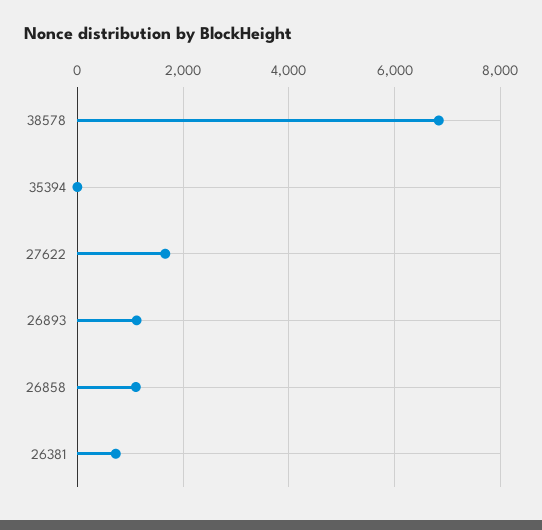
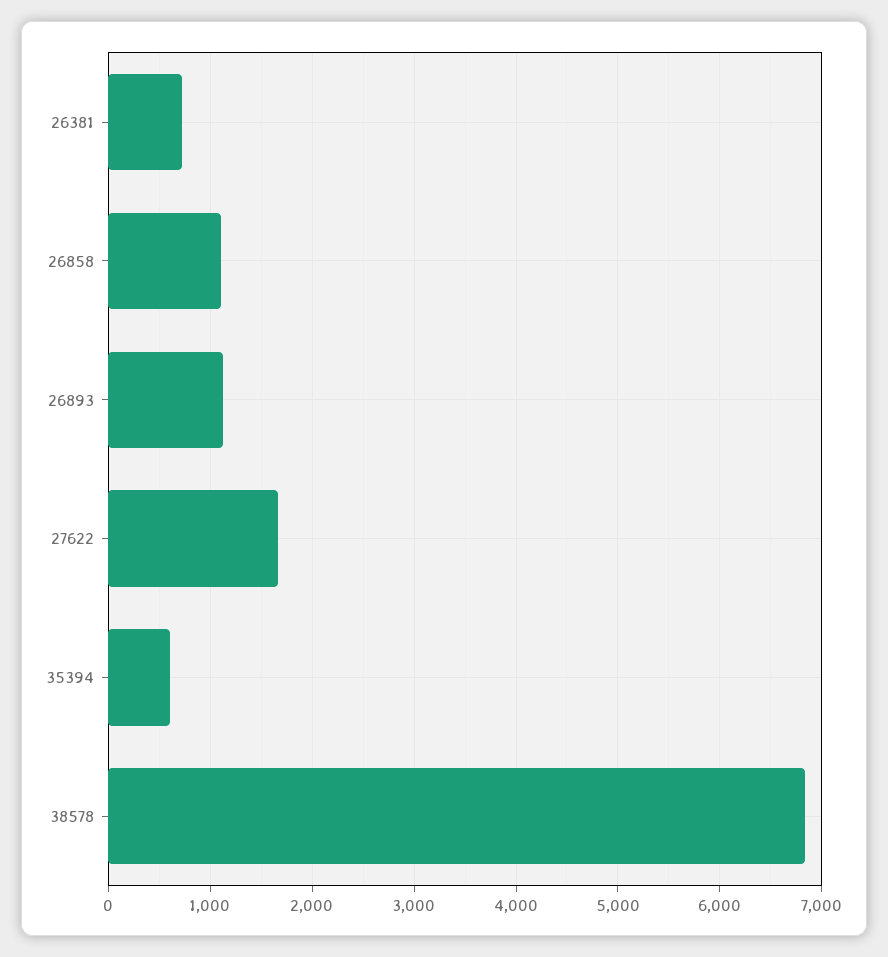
35394: 0 -> 600

